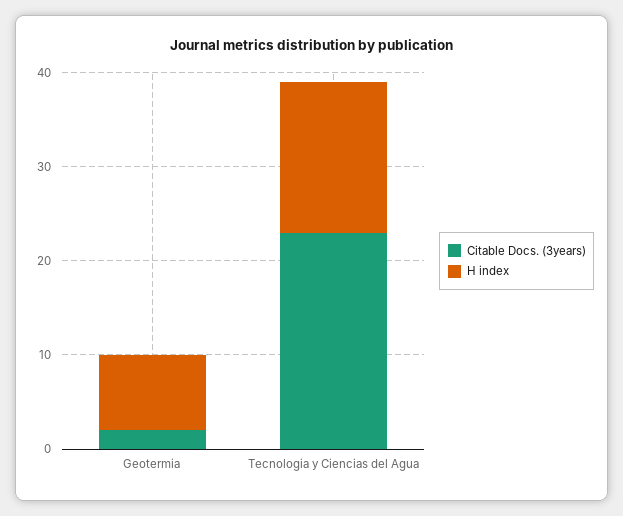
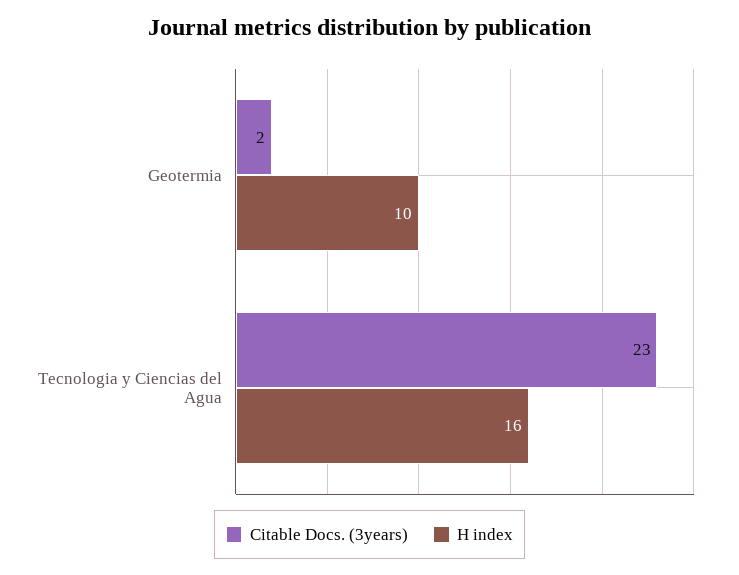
H index, Geotermia: 8 -> 10

